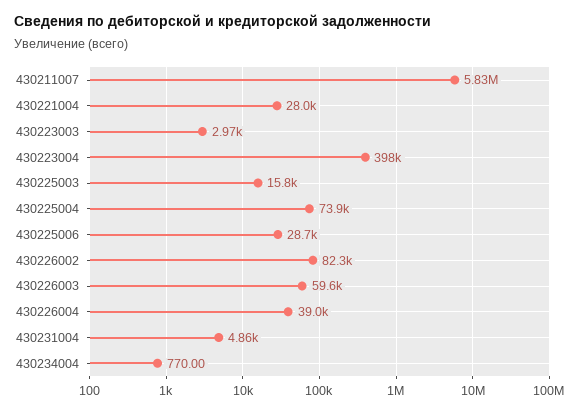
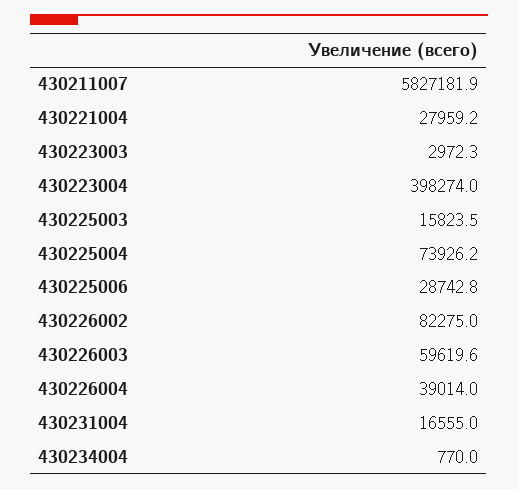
430231004: 4860 -> 16555

